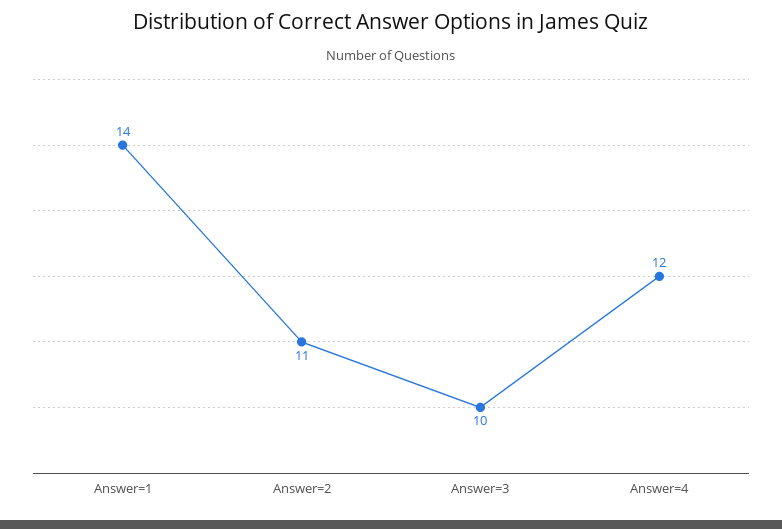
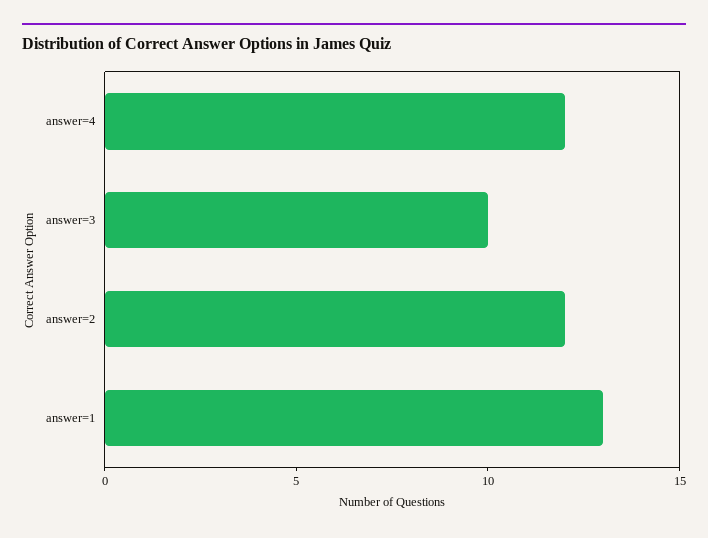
Answer=1: 14 -> 13
Answer=2: 11 -> 12

